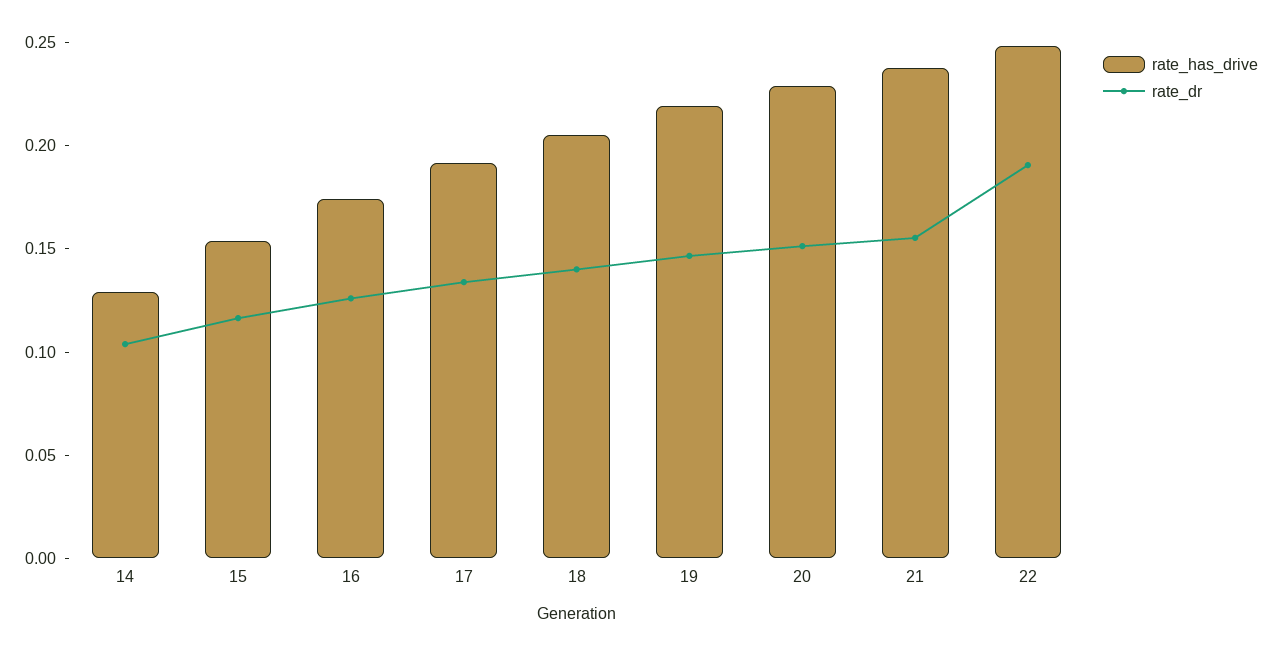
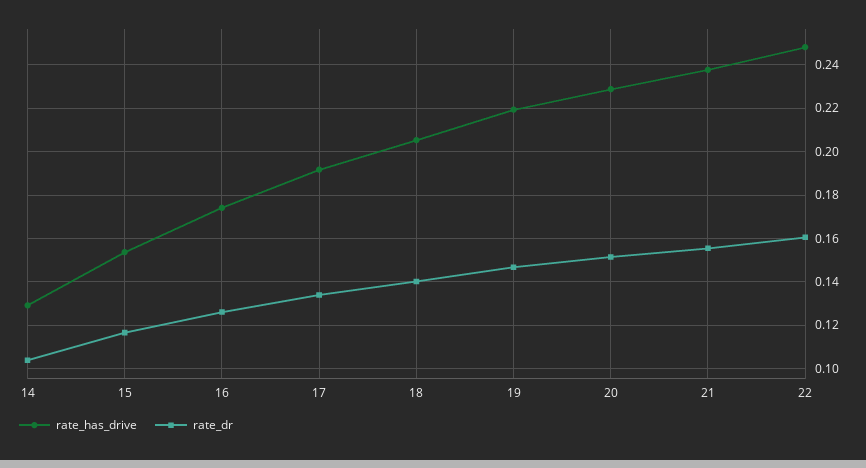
rate_dr, 22: 0.19 -> 0.16

